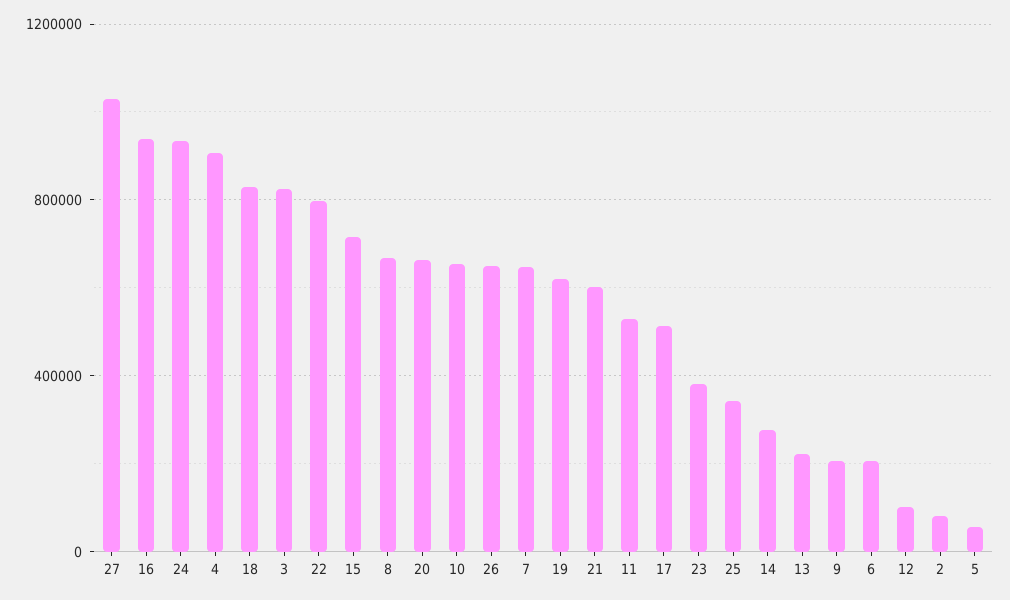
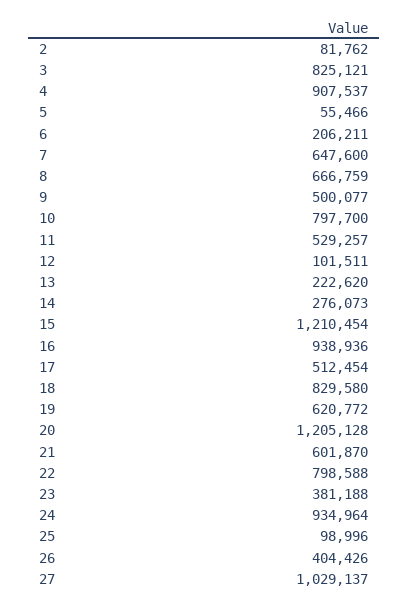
15: 700000 -> 1210454
20: 650000 -> 1205128
10: 650000 -> 797700
26: 650000 -> 404426
25: 350000 -> 98996
9: 200000 -> 500077

